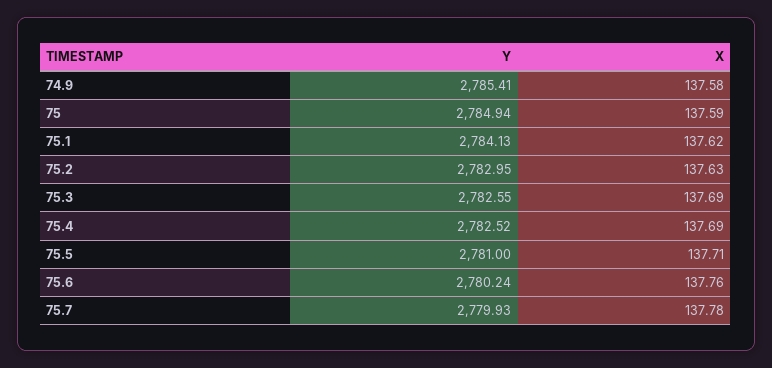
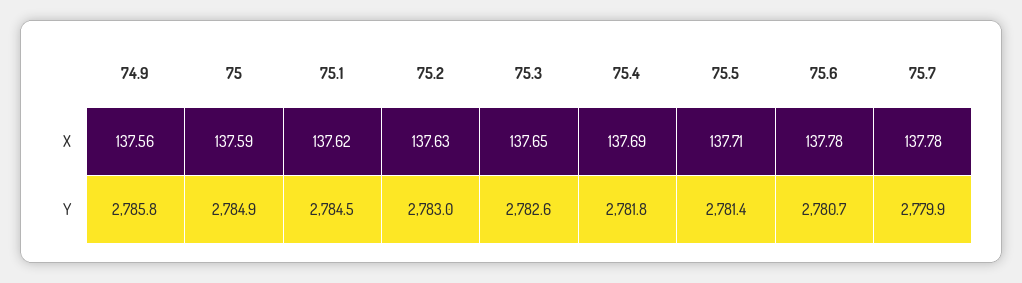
Y, 74.9: 2785.41 -> 2785.8
X, 74.9: 137.58 -> 137.56
Y, 75.1: 2784.13 -> 2784.5
X, 75.3: 137.69 -> 137.65
Y, 75.4: 2782.52 -> 2781.8
Y, 75.5: 2781 -> 2781.4
Y, 75.6: 2780.24 -> 2780.7
X, 75.6: 137.76 -> 137.78

